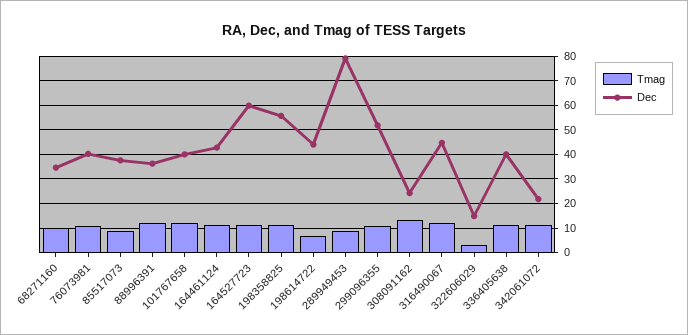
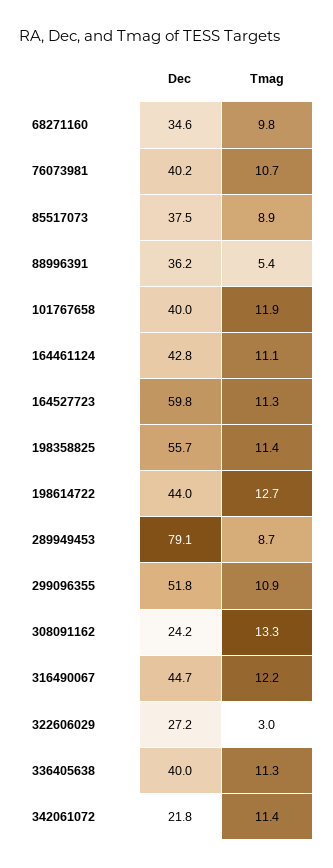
Tmag, 88996391: 12.5 -> 5.4
Tmag, 198614722: 7.5 -> 12.7
Dec, 322606029: 15 -> 27.2

